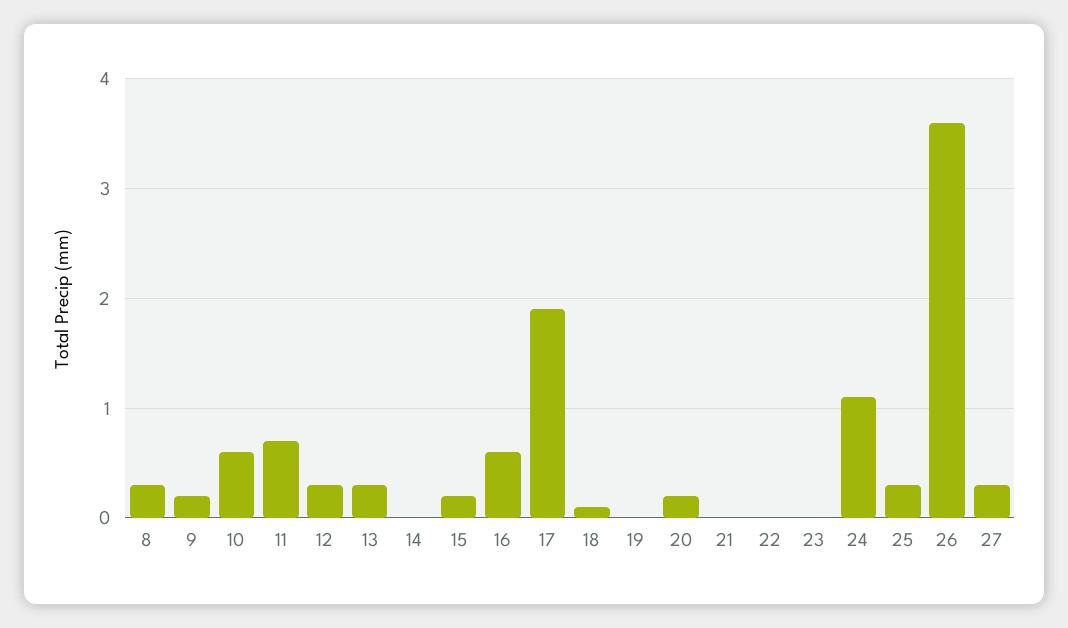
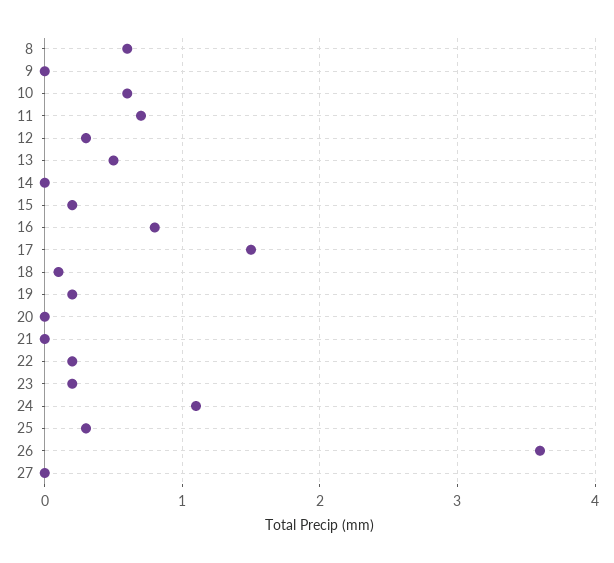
8: 0.3 -> 0.6
9: 0.2 -> 0
13: 0.3 -> 0.5
16: 0.6 -> 0.8
17: 1.9 -> 1.5
19: 0 -> 0.2
20: 0.2 -> 0
22: 0 -> 0.2
23: 0 -> 0.2
27: 0.3 -> 0

